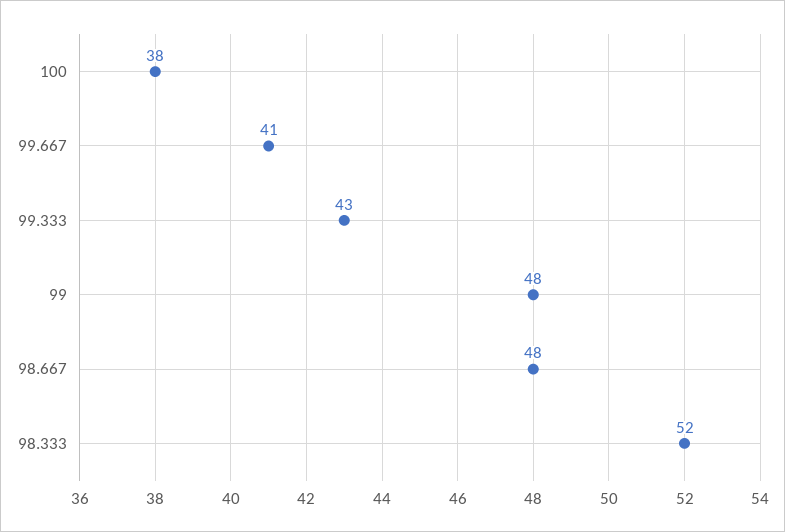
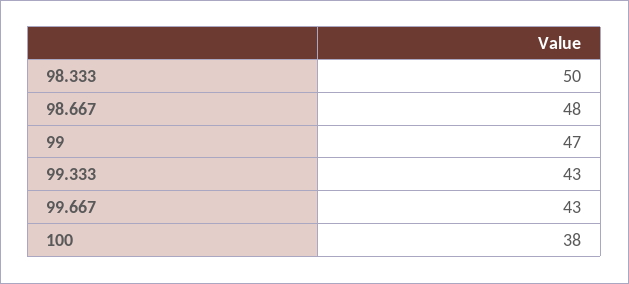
99.667: 41 -> 43
99: 48 -> 47
98.333: 52 -> 50

